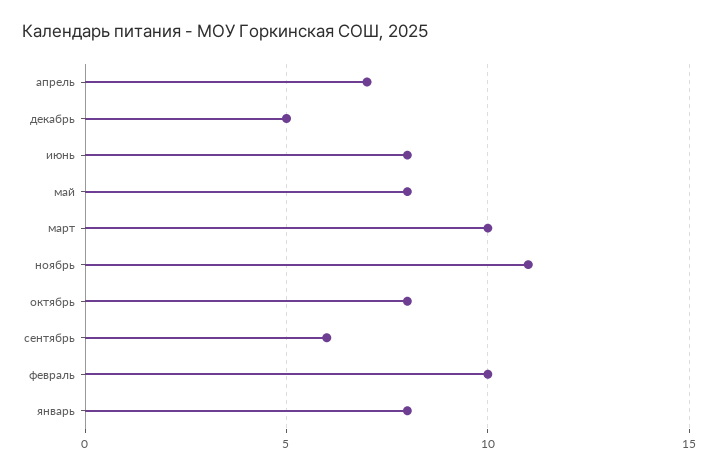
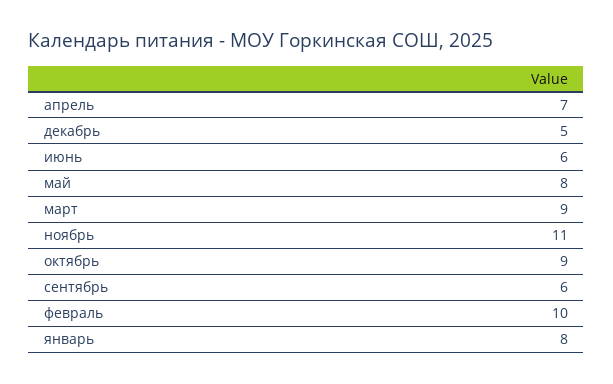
июнь: 8 -> 6
март: 10 -> 9
октябрь: 8 -> 9

